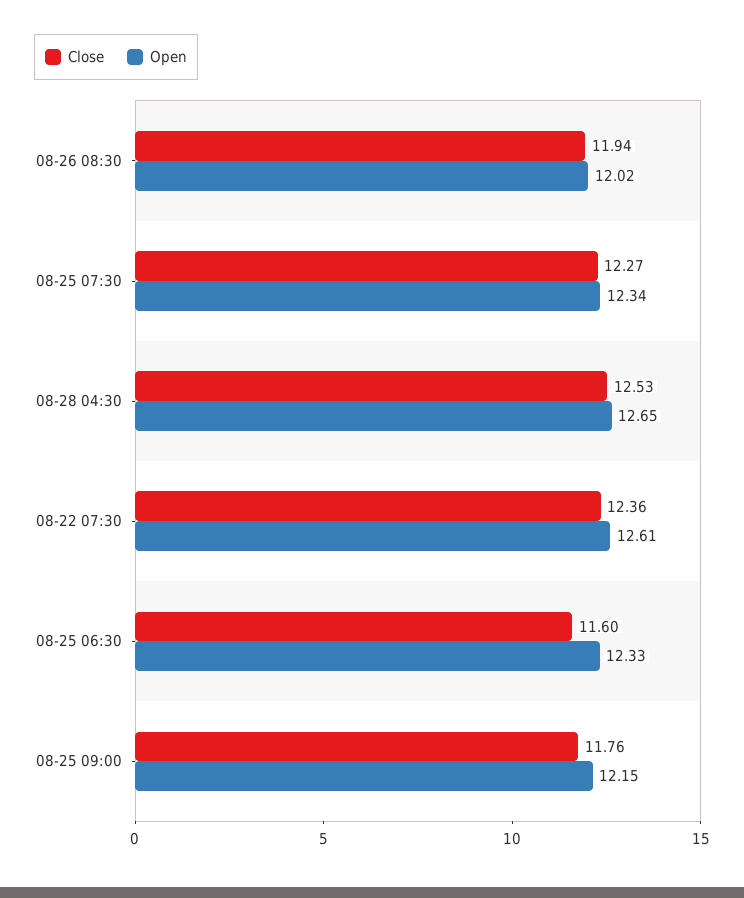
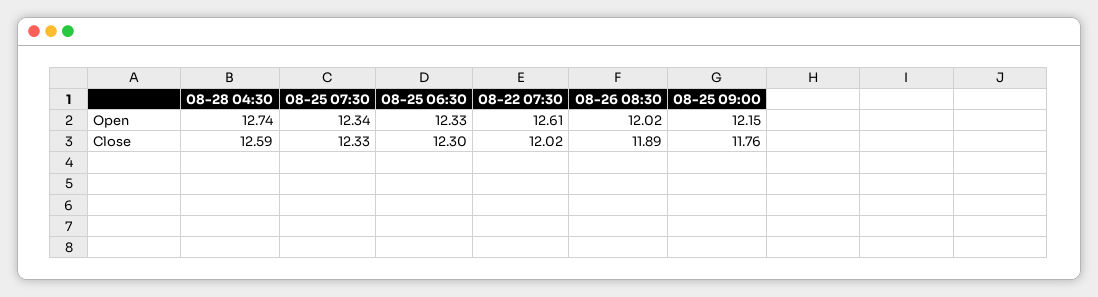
Close, 08-26 08:30: 11.94 -> 11.89
Close, 08-25 07:30: 12.27 -> 12.33
Close, 08-28 04:30: 12.53 -> 12.59
Open, 08-28 04:30: 12.65 -> 12.74
Close, 08-22 07:30: 12.36 -> 12.02
Close, 08-25 06:30: 11.6 -> 12.3

